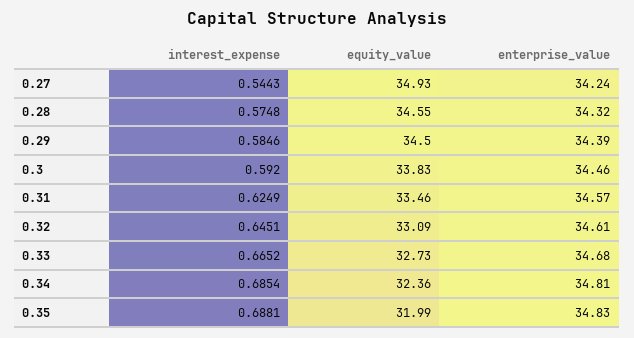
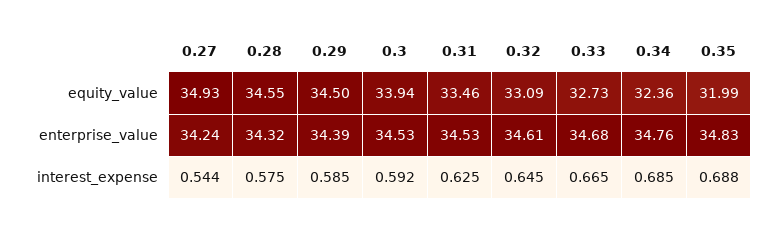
equity_value, 0.3: 33.83 -> 33.94
enterprise_value, 0.3: 34.46 -> 34.53
enterprise_value, 0.31: 34.57 -> 34.53
enterprise_value, 0.34: 34.81 -> 34.76

